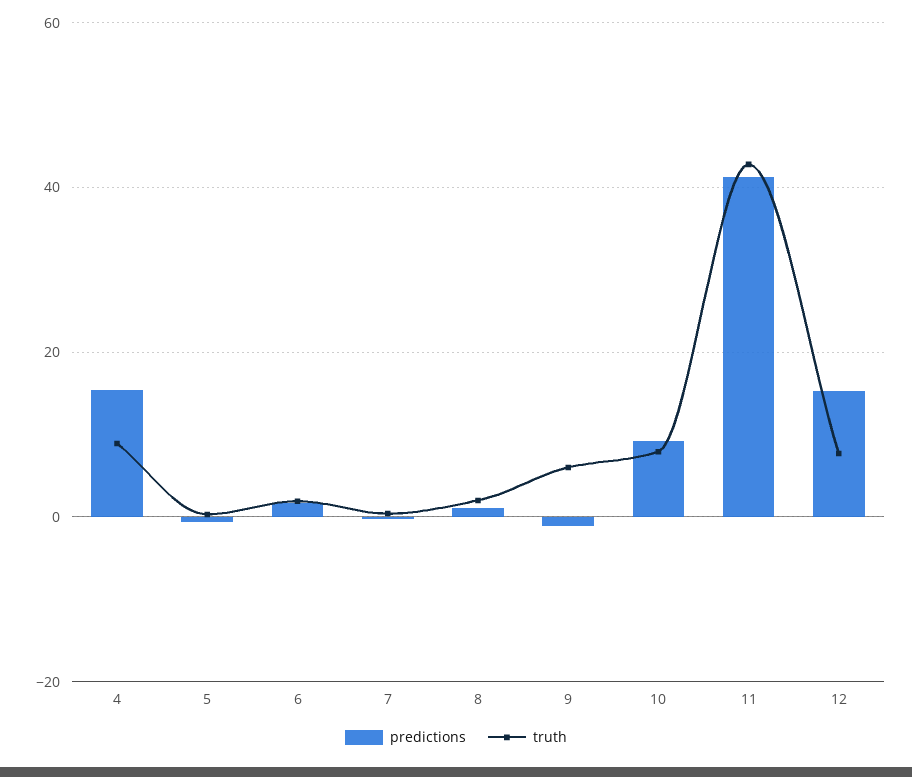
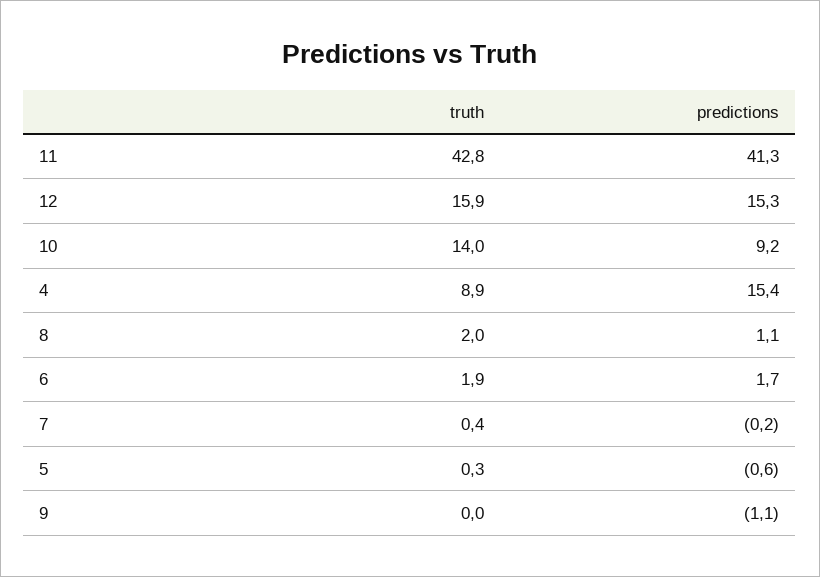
truth, 9: 6 -> 0
truth, 10: 8 -> 14
truth, 12: 8 -> 15.9

